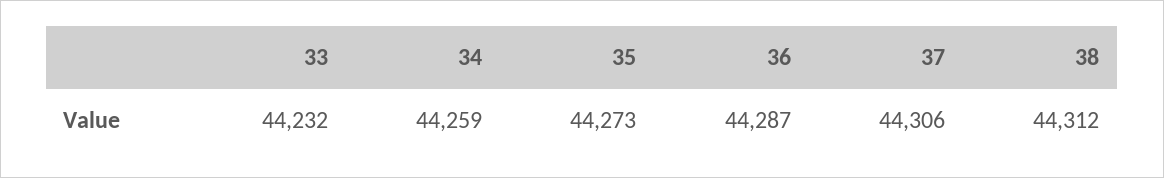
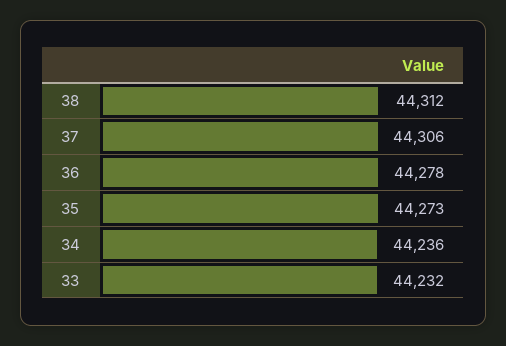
34: 44259 -> 44236
36: 44287 -> 44278

